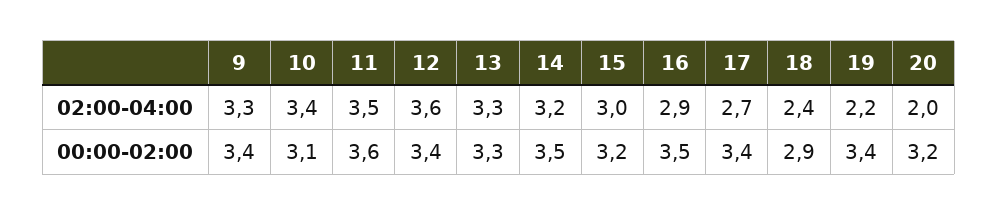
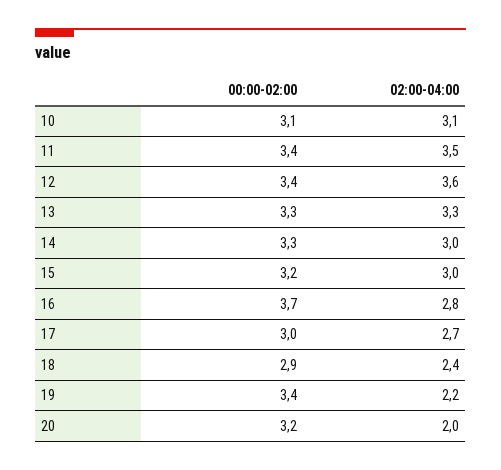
9, 02:00-04:00: 3.3 -> none
10, 02:00-04:00: 3.4 -> 3.1
14, 02:00-04:00: 3.2 -> 3
16, 02:00-04:00: 2.9 -> 2.8
9, 00:00-02:00: 3.4 -> none
11, 00:00-02:00: 3.6 -> 3.4
14, 00:00-02:00: 3.5 -> 3.3
16, 00:00-02:00: 3.5 -> 3.7
17, 00:00-02:00: 3.4 -> 3

